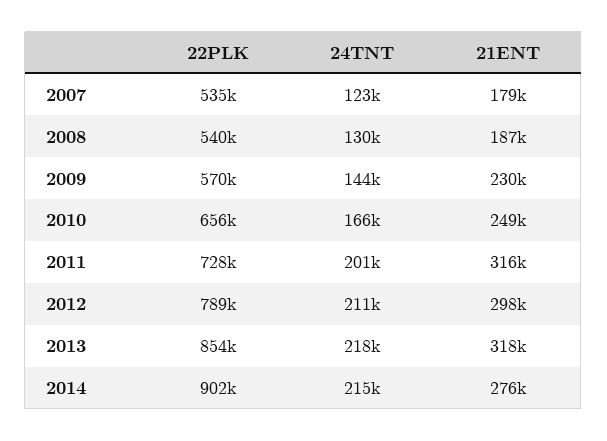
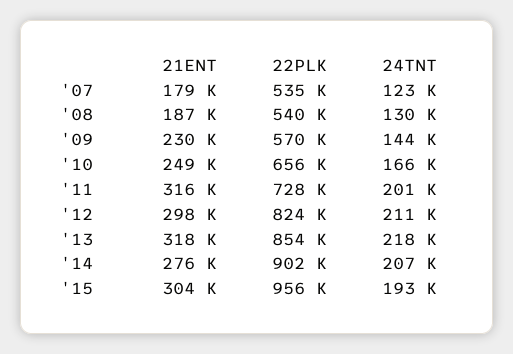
22PLK, 2012: 789000 -> 824000
24TNT, 2014: 215000 -> 207000
21ENT, '15: none -> 304000
22PLK, '15: none -> 956000
24TNT, '15: none -> 193000

